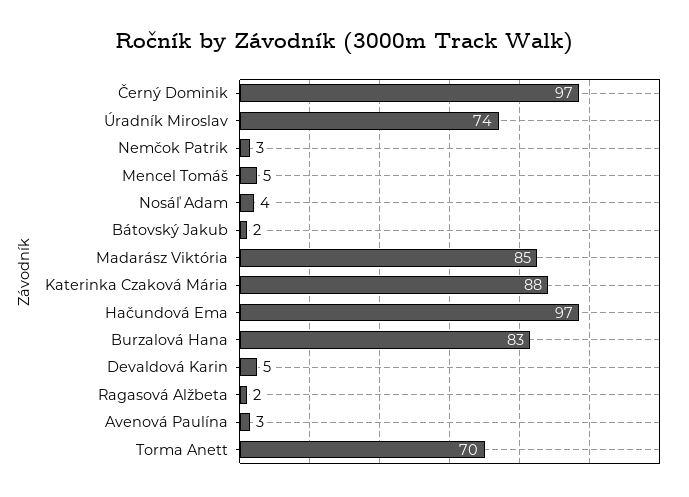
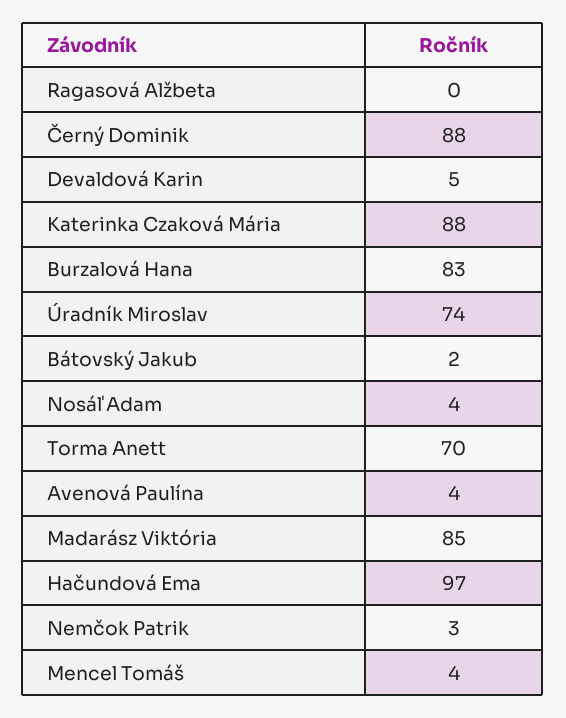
Černý Dominik: 97 -> 88
Mencel Tomáš: 5 -> 4
Ragasová Alžbeta: 2 -> 0
Avenová Paulína: 3 -> 4

